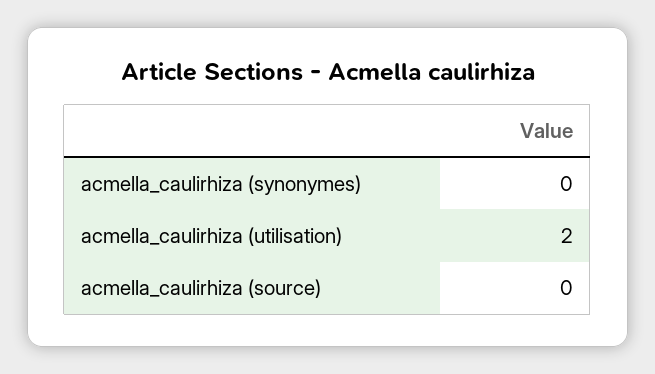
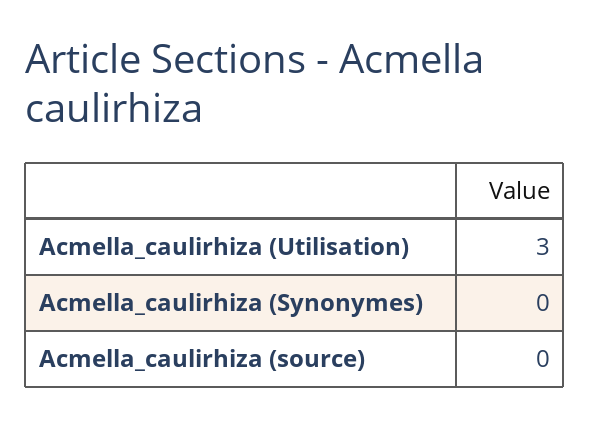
acmella_caulirhiza (utilisation): 2 -> 3

